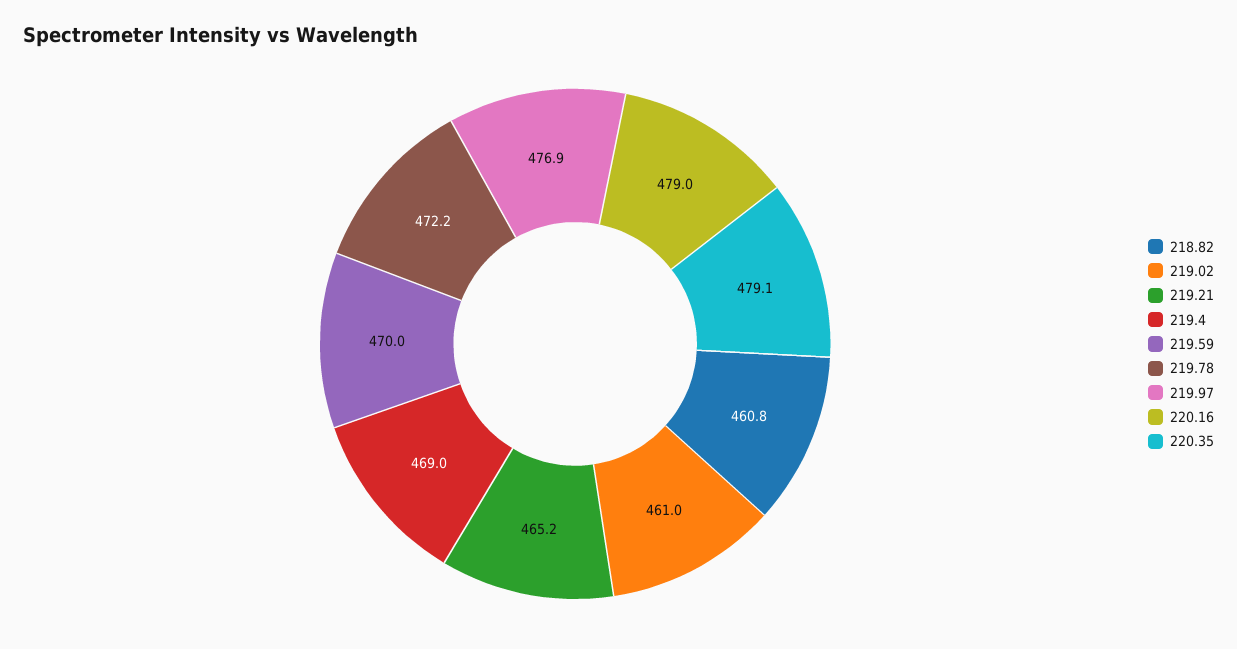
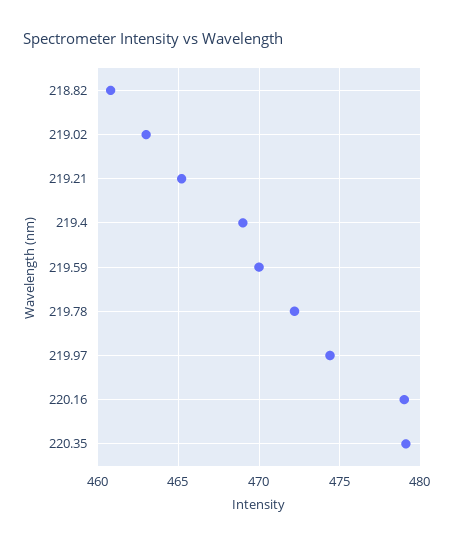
219.02: 461 -> 463
219.97: 476.9 -> 474.5

